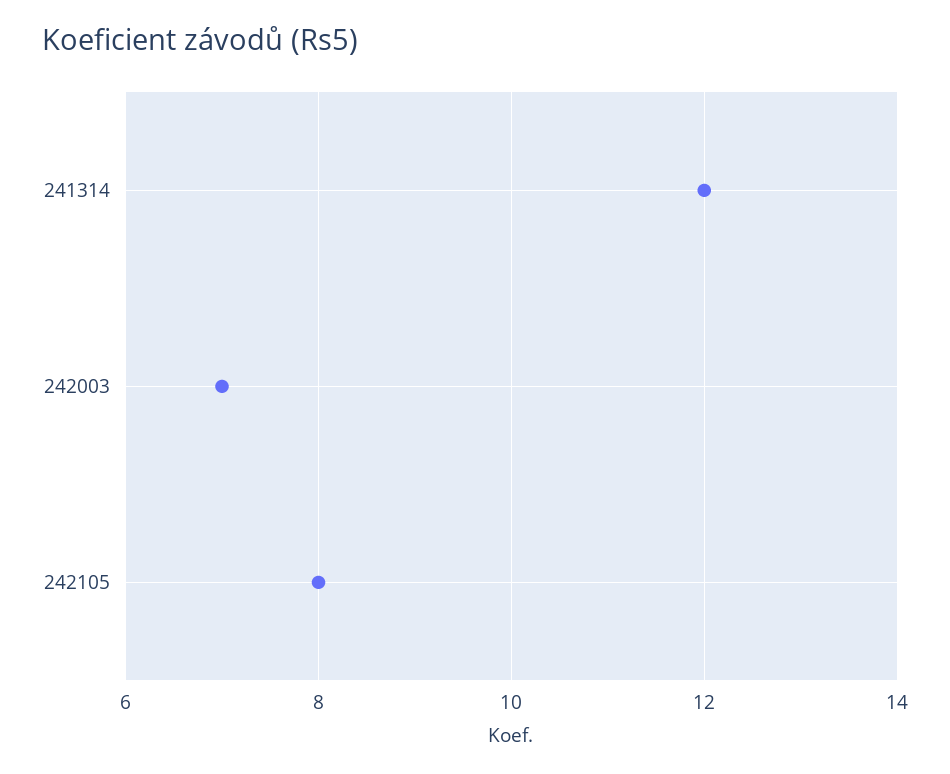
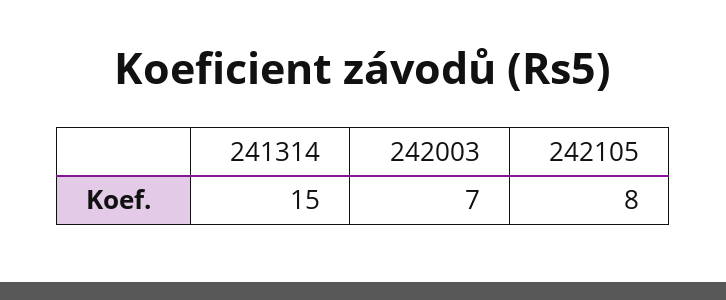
241314: 12 -> 15

